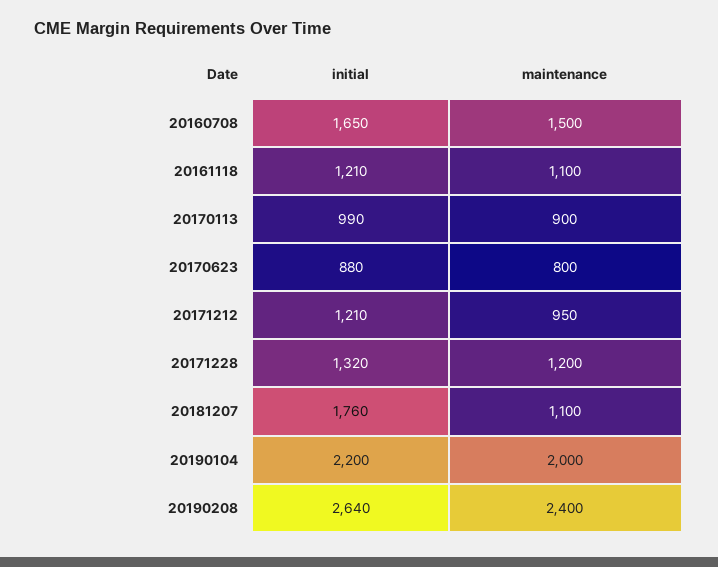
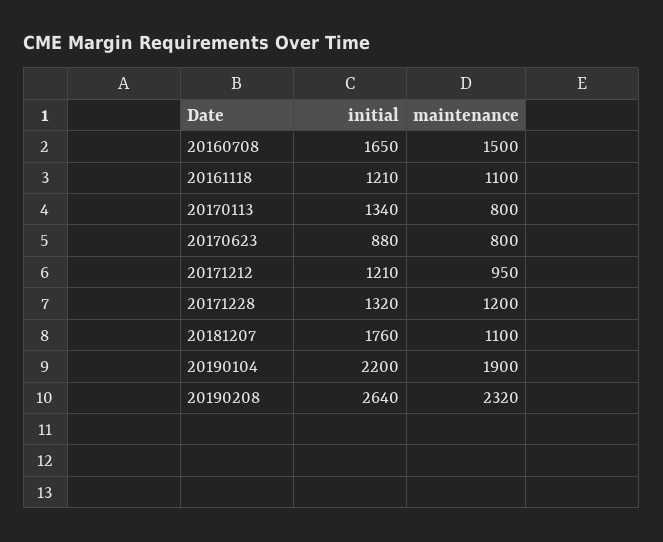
initial, 20170113: 990 -> 1340
maintenance, 20170113: 900 -> 800
maintenance, 20190104: 2000 -> 1900
maintenance, 20190208: 2400 -> 2320

